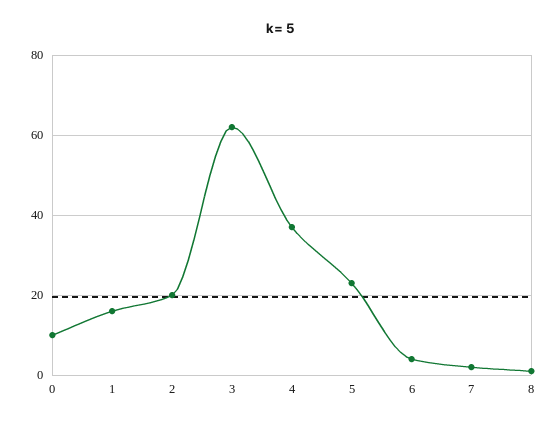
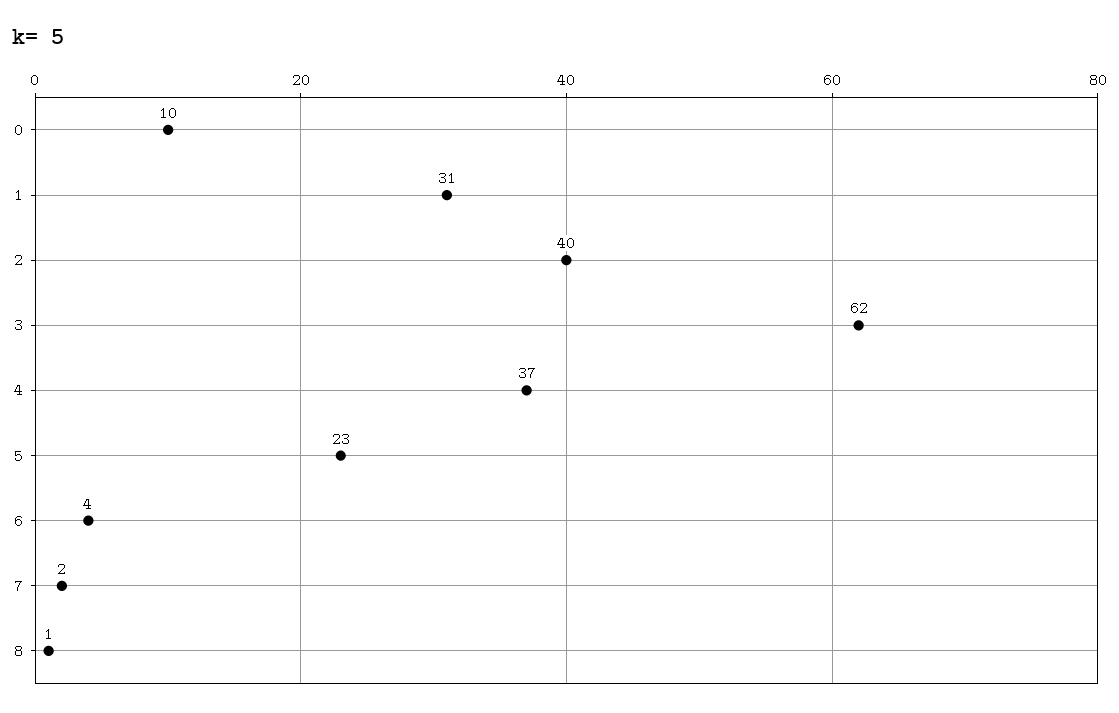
1: 15 -> 31
2: 20 -> 40

